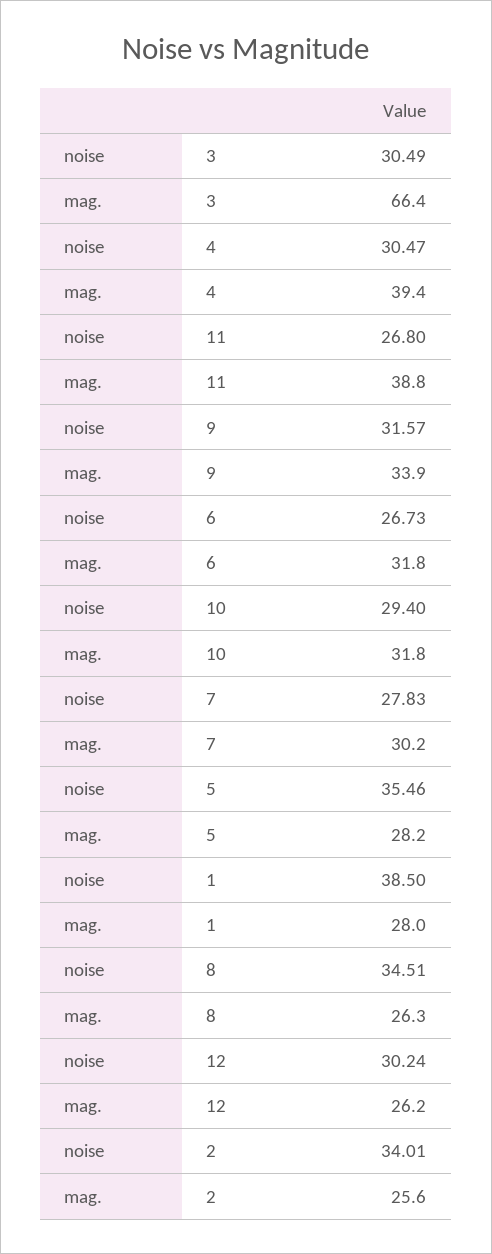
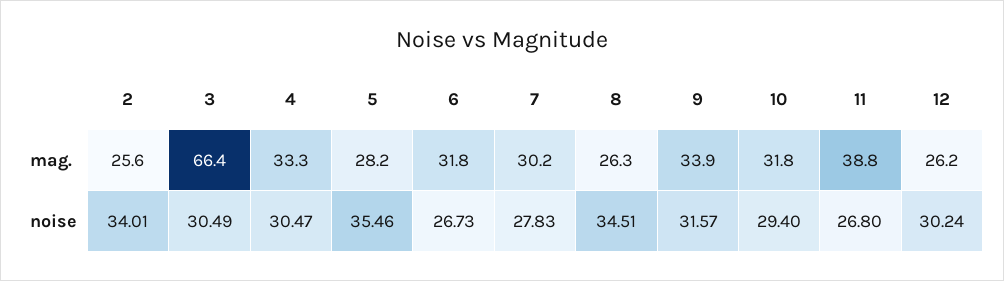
mag., 4: 39.4 -> 33.3
noise, 1: 38.5 -> none
mag., 1: 28 -> none

